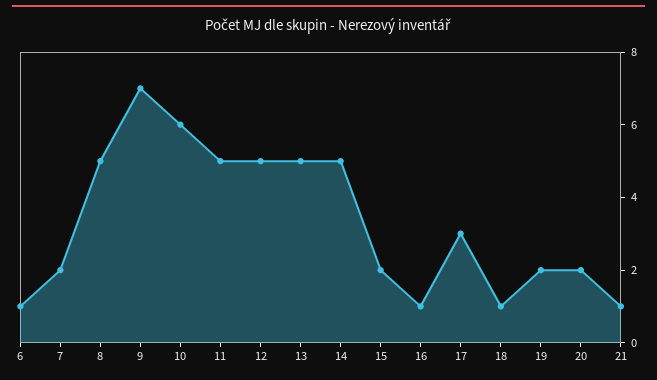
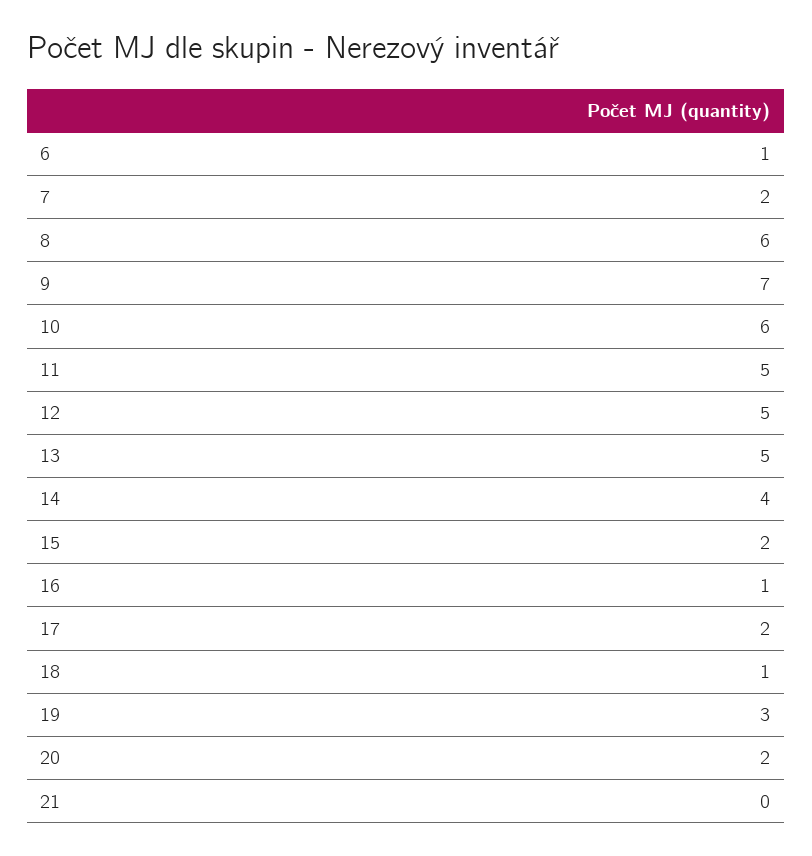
8: 5 -> 6
14: 5 -> 4
17: 3 -> 2
19: 2 -> 3
21: 1 -> 0

